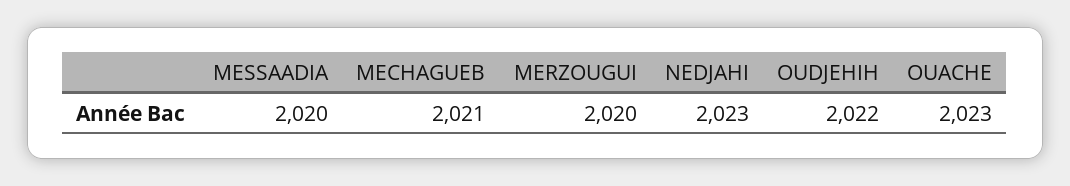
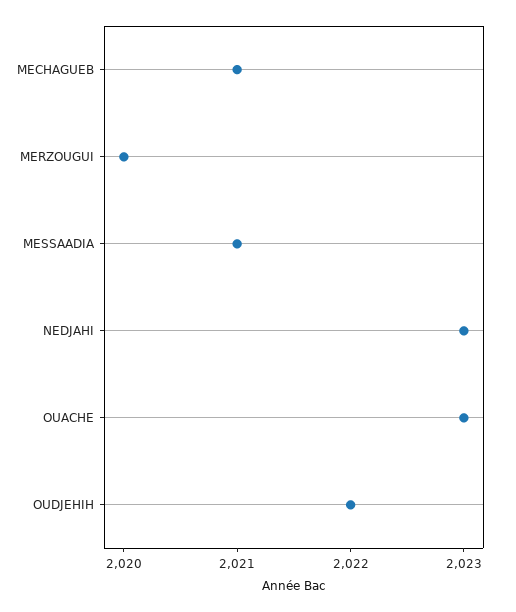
MESSAADIA: 2020 -> 2021

